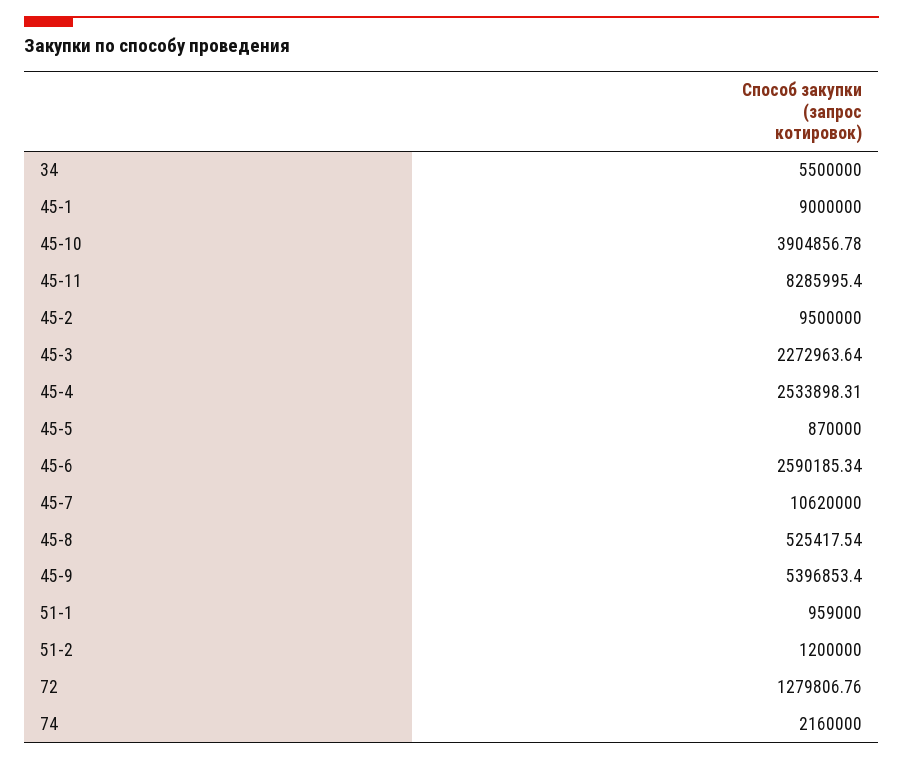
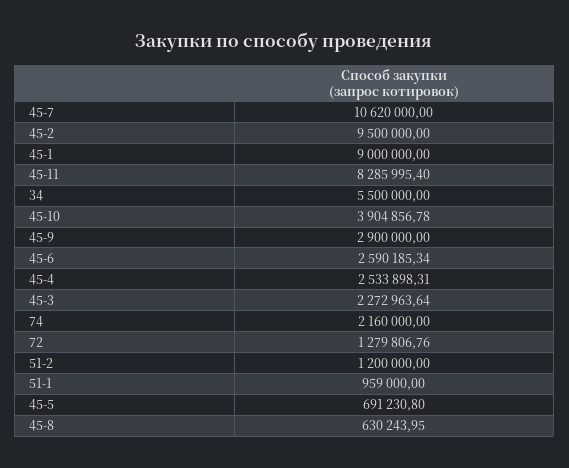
45-5: 870000 -> 691230.8
45-8: 525417.54 -> 630243.95
45-9: 5396853.4 -> 2900000

